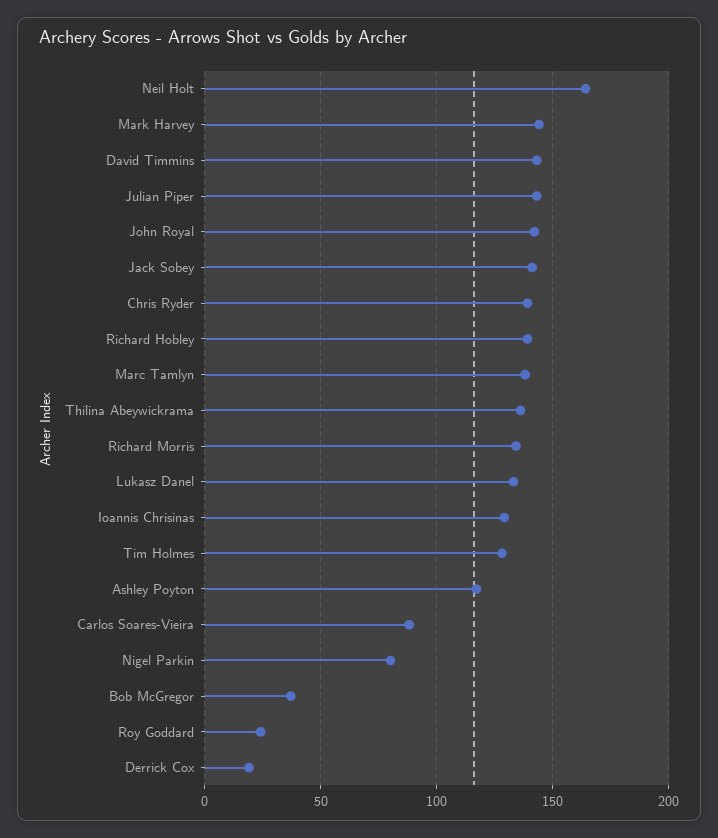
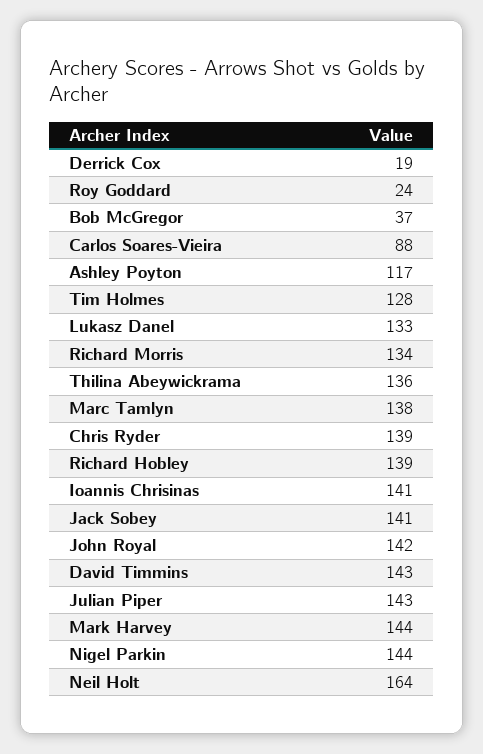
Ioannis Chrisinas: 130 -> 141
Nigel Parkin: 80 -> 144

